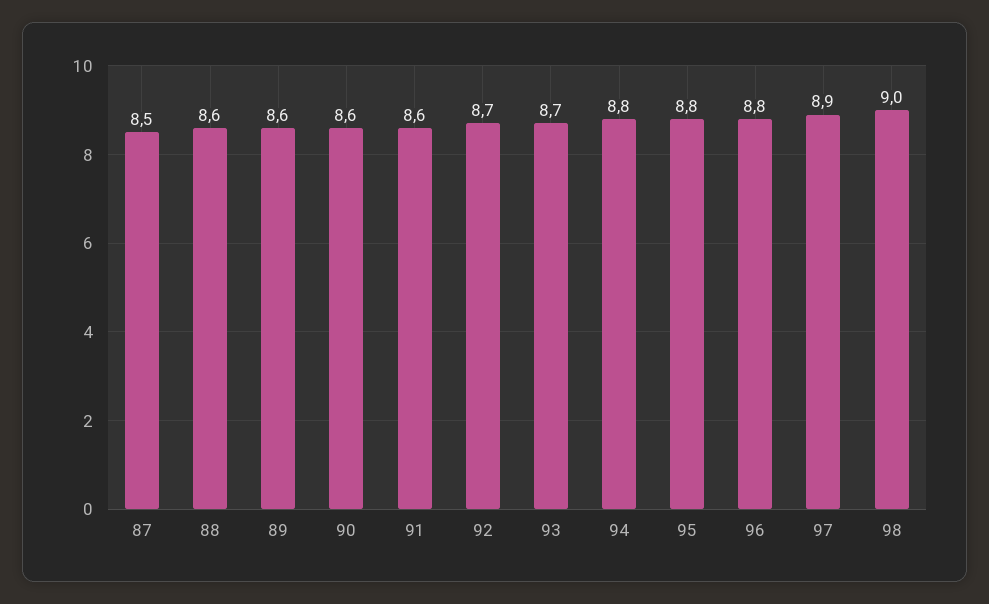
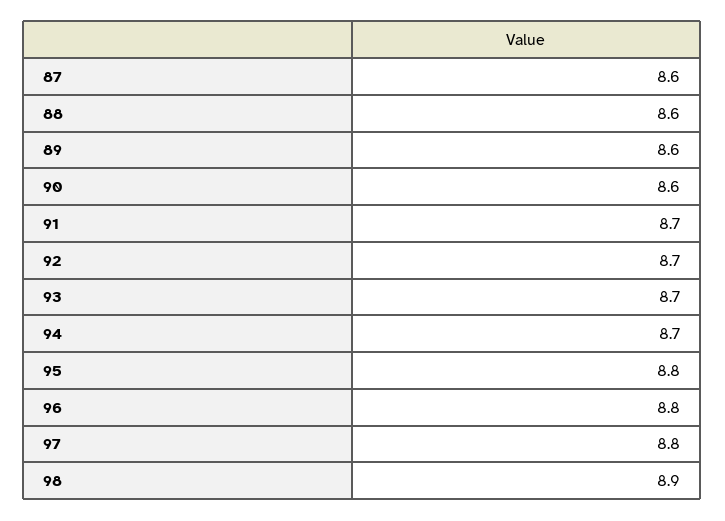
87: 8.5 -> 8.6
91: 8.6 -> 8.7
94: 8.8 -> 8.7
97: 8.9 -> 8.8
98: 9 -> 8.9

